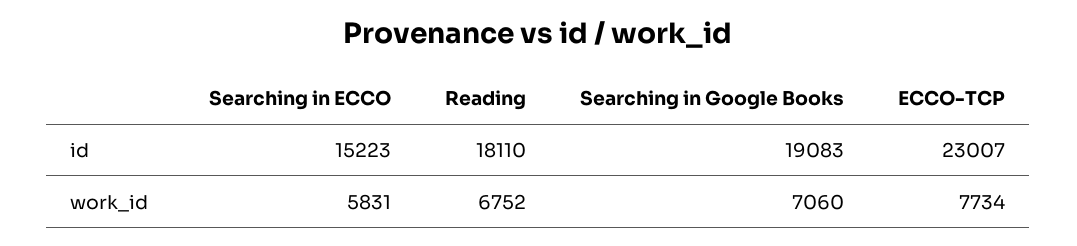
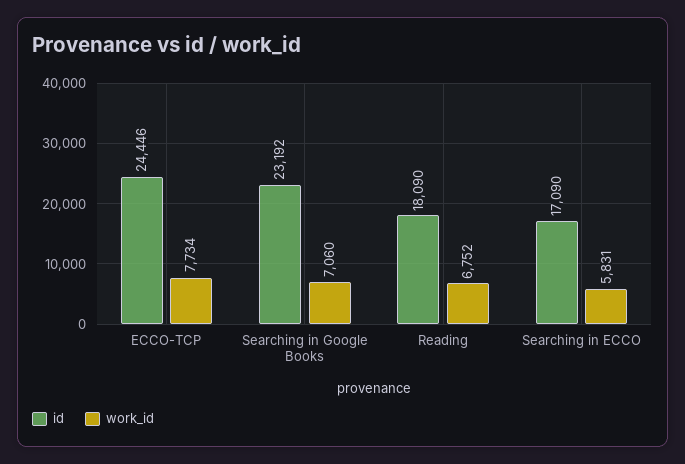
id, Searching in ECCO: 15223 -> 17090
id, Reading: 18110 -> 18090
id, Searching in Google Books: 19083 -> 23192
id, ECCO-TCP: 23007 -> 24446

